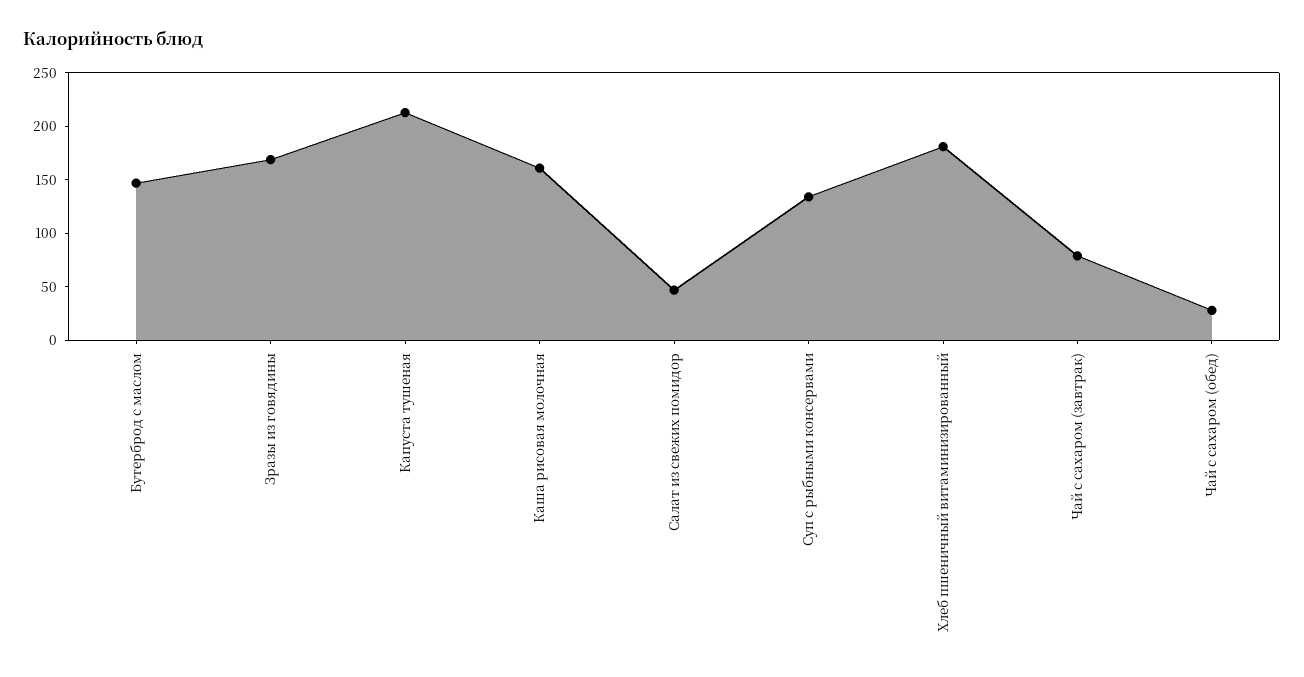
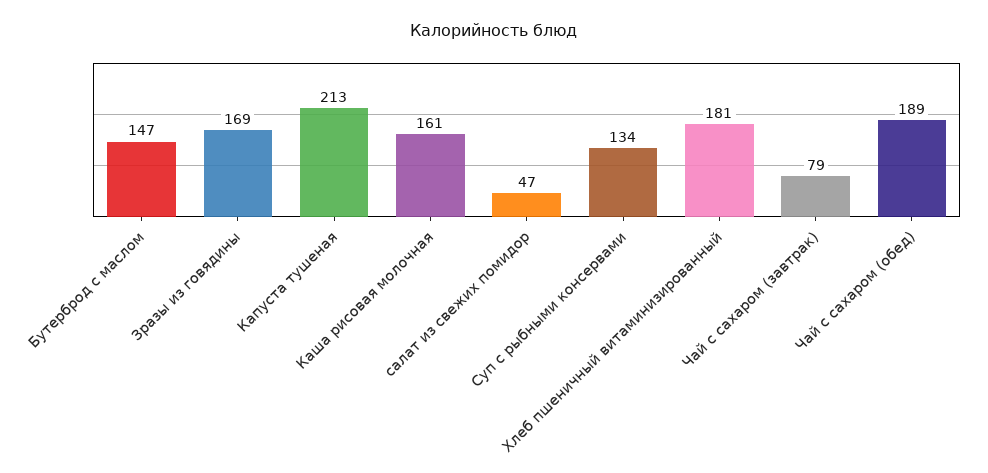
Чай с сахаром (обед): 30 -> 189

